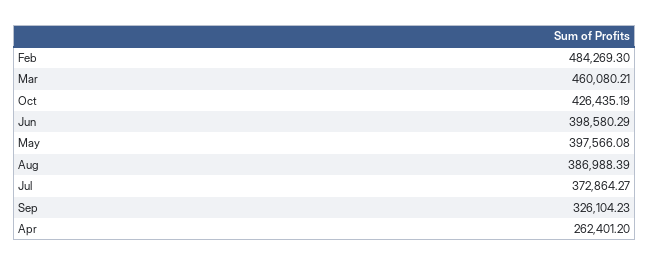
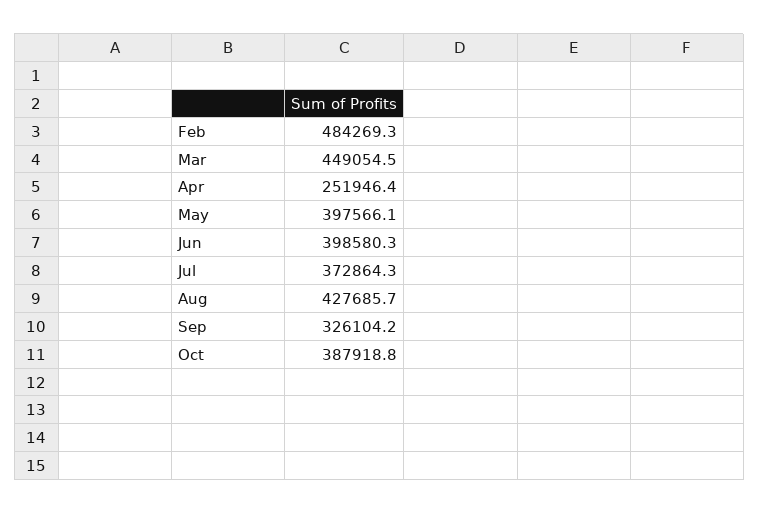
Mar: 460080.21 -> 449054.5
Oct: 426435.19 -> 387918.8
Aug: 386988.39 -> 427685.7
Apr: 262401.2 -> 251946.4

